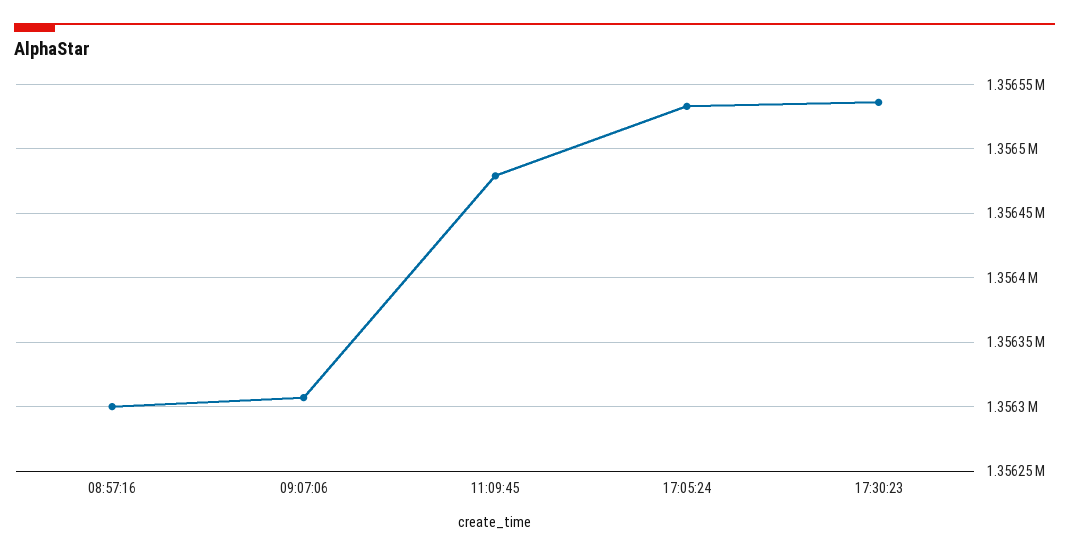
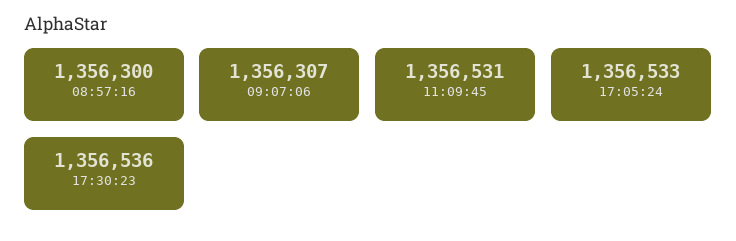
11:09:45: 1356480 -> 1356531

